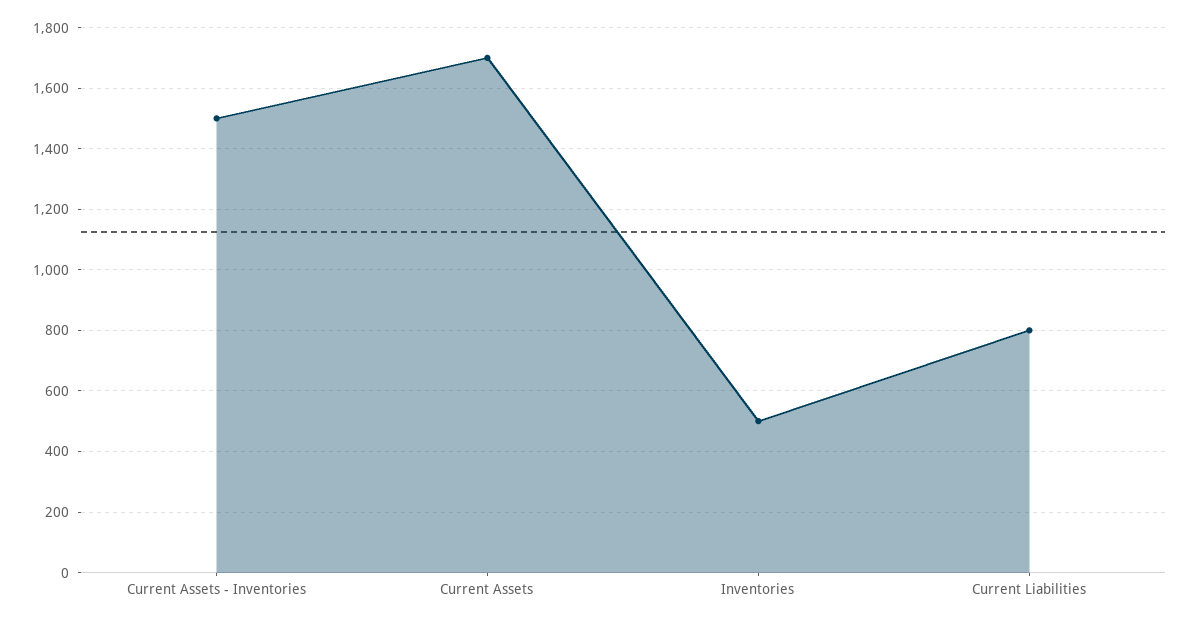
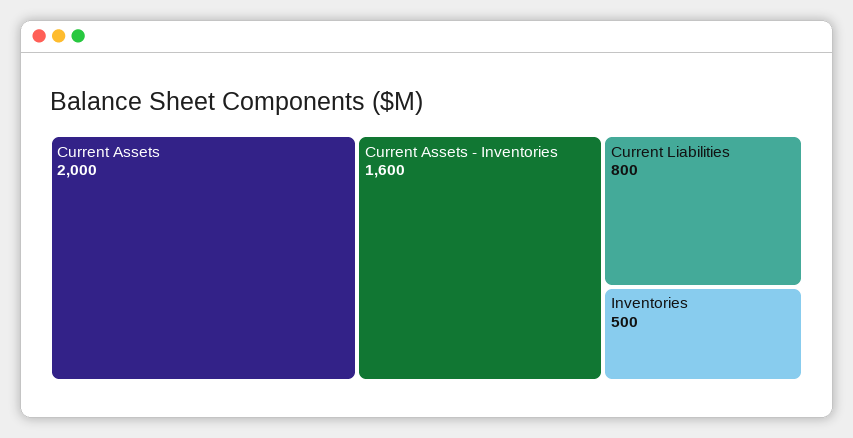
Current Assets - Inventories: 1500 -> 1600
Current Assets: 1700 -> 2000

